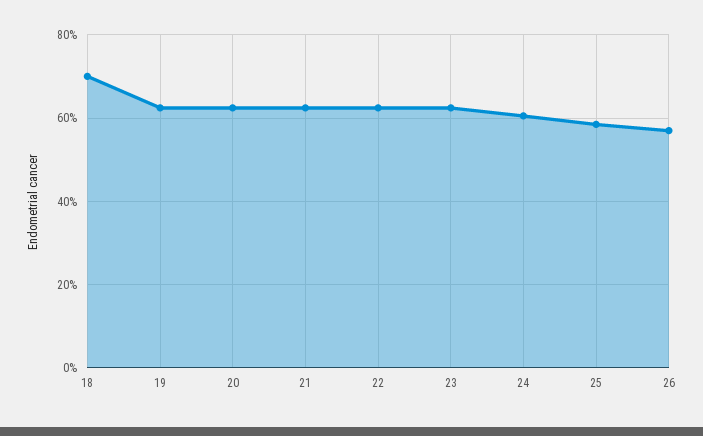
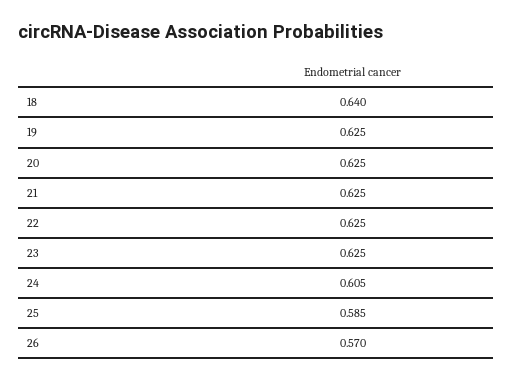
18: 0.7 -> 0.64

